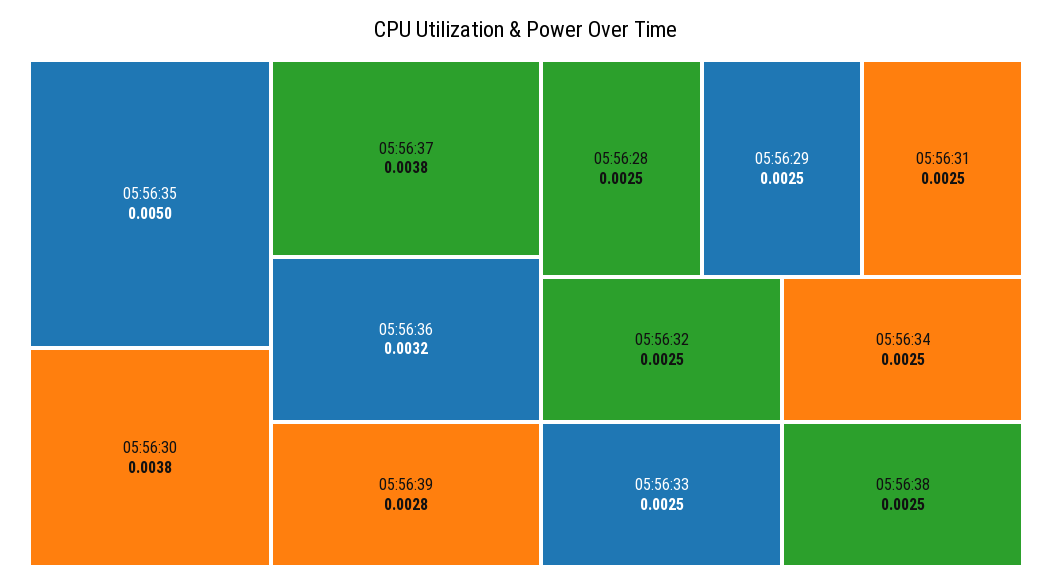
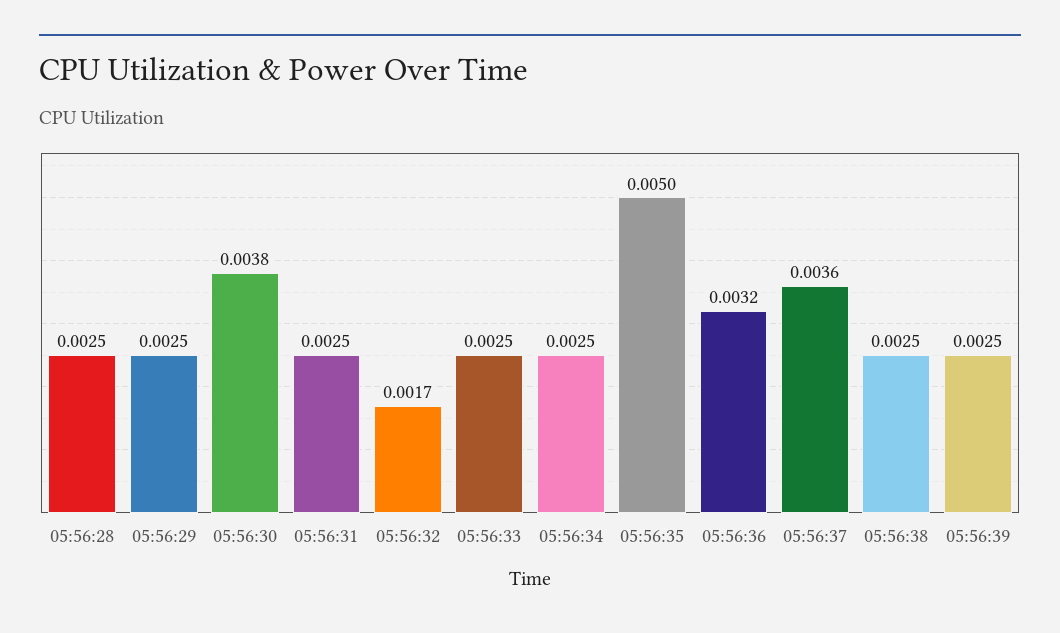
05:56:37: 0.0038 -> 0.0036
05:56:39: 0.0028 -> 0.0025
05:56:32: 0.0025 -> 0.0017

